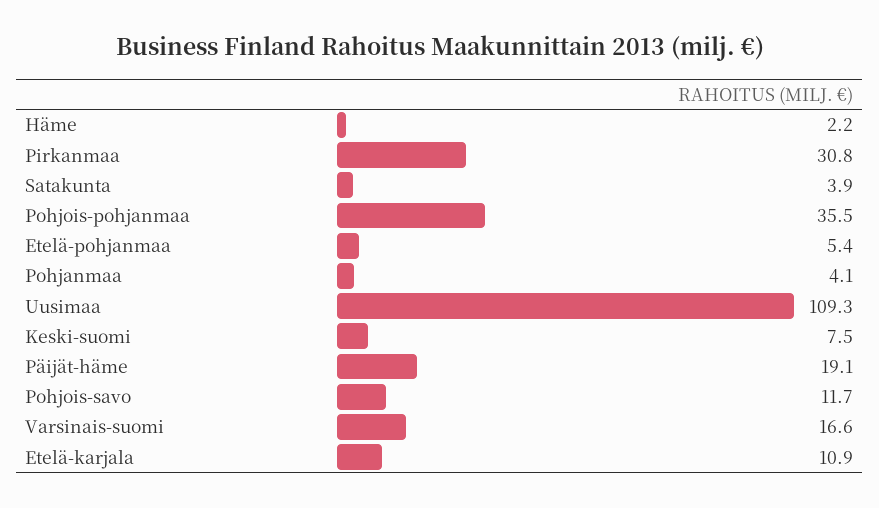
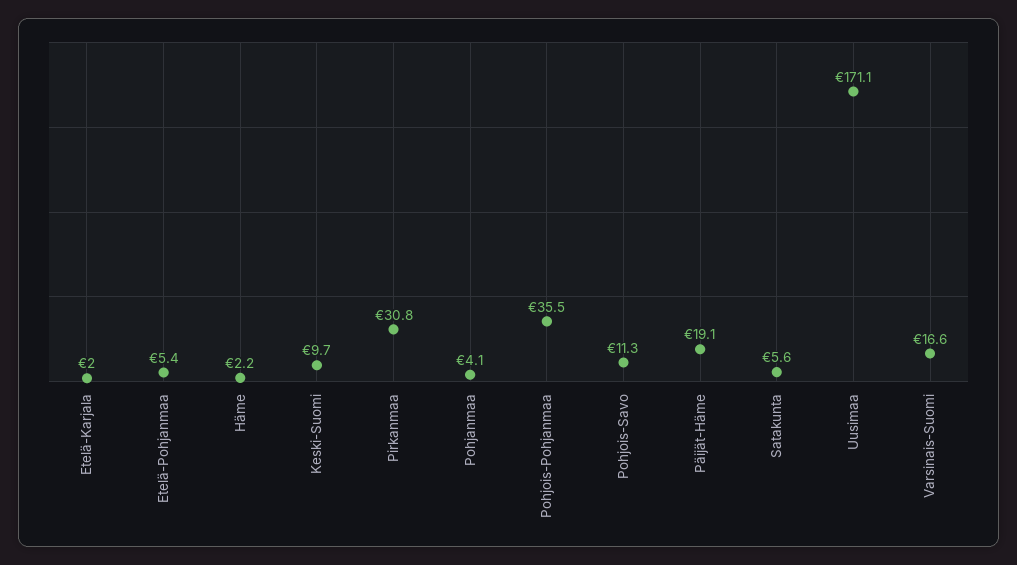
Satakunta: 3.9 -> 5.6
Uusimaa: 109.3 -> 171.1
Keski-suomi: 7.5 -> 9.7
Pohjois-savo: 11.7 -> 11.3
Etelä-karjala: 10.9 -> 2

